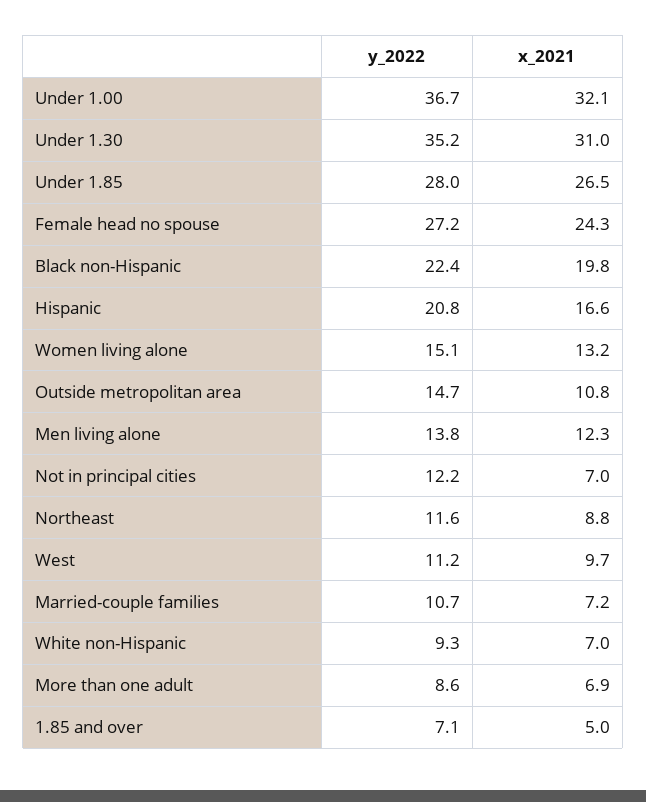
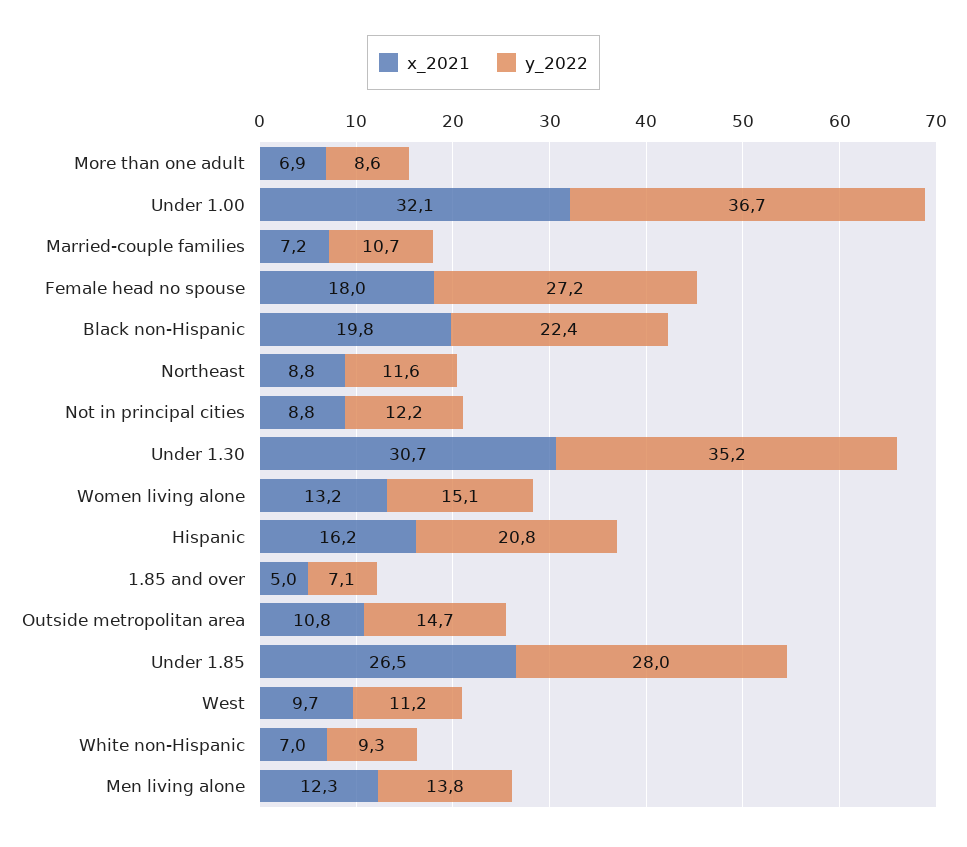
x_2021, Under 1.30: 31 -> 30.7
x_2021, Female head no spouse: 24.3 -> 18
x_2021, Hispanic: 16.6 -> 16.2
x_2021, Not in principal cities: 7 -> 8.8

